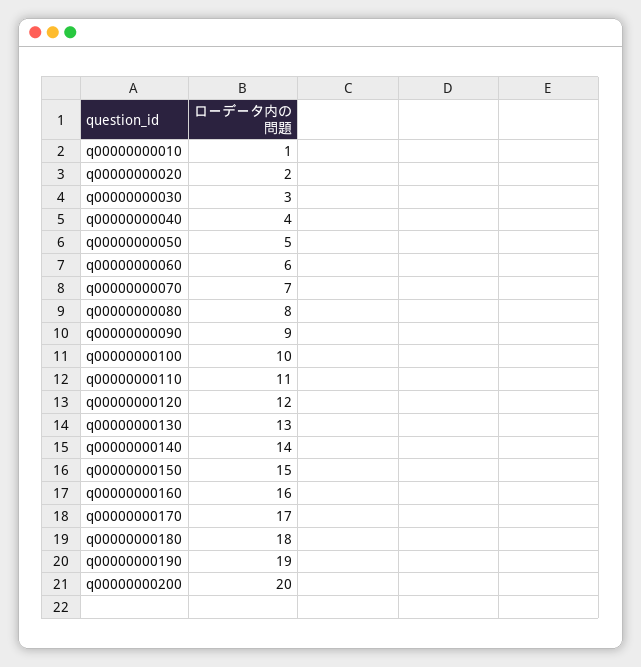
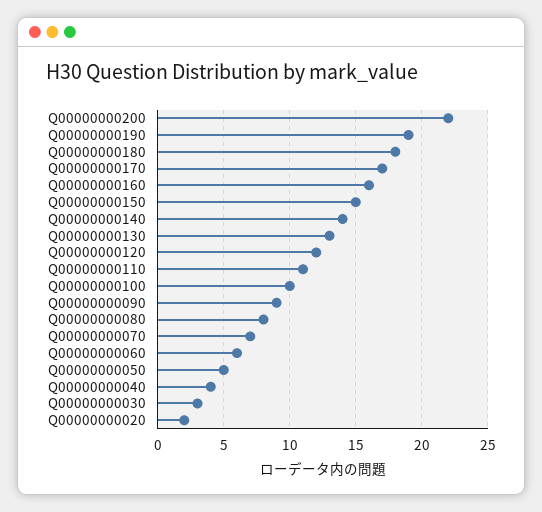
q00000000010: 1 -> none
q00000000200: 20 -> 22

